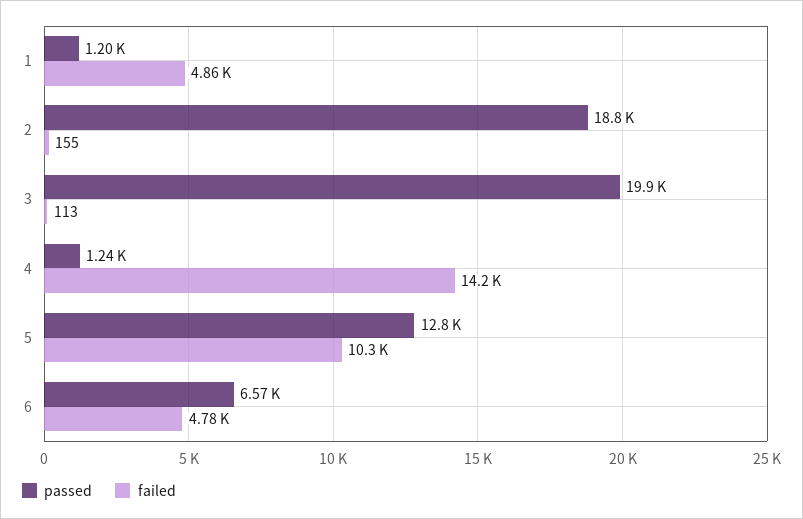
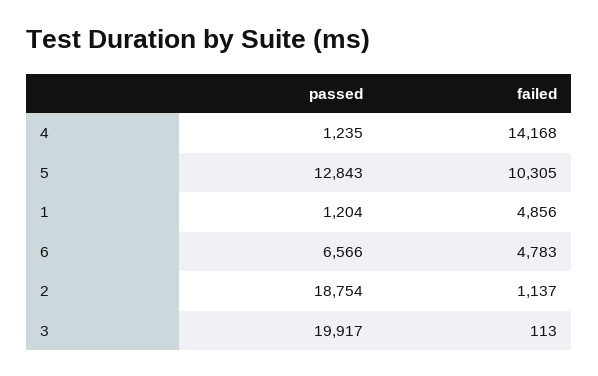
failed, 2: 155 -> 1137

